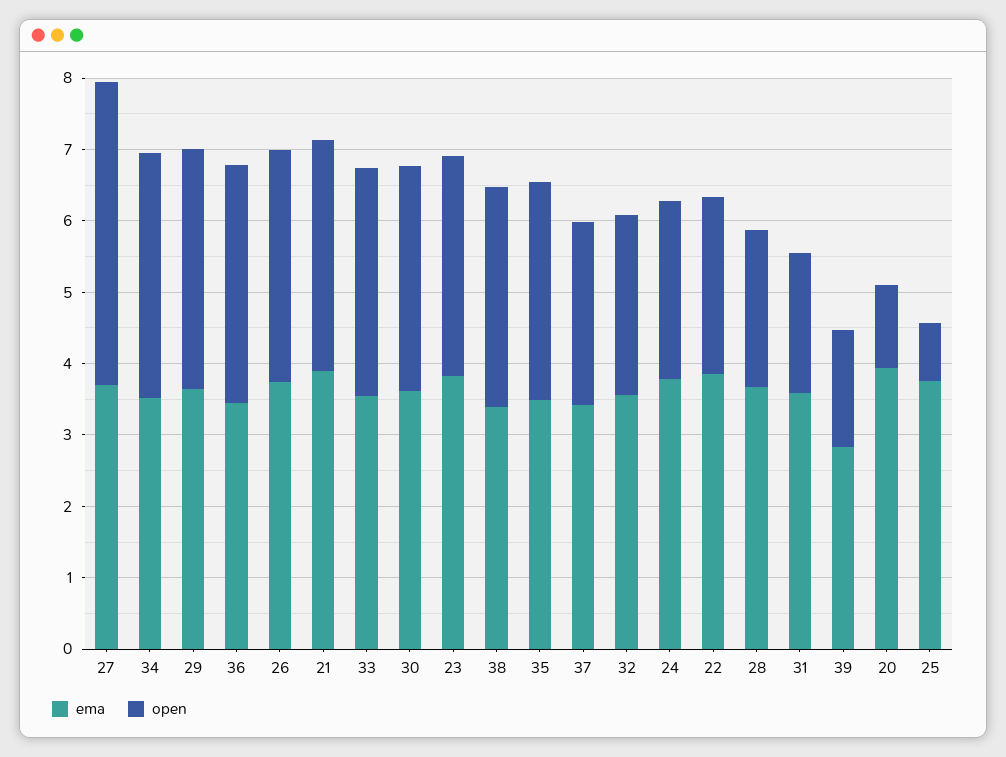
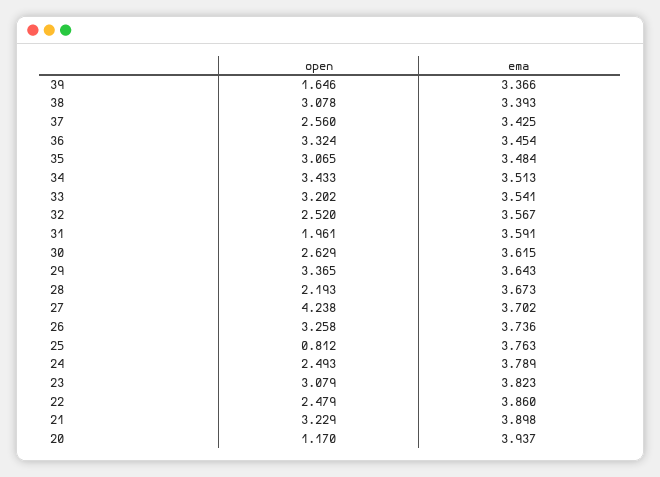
open, 30: 3.2 -> 2.629
ema, 39: 2.8 -> 3.366

